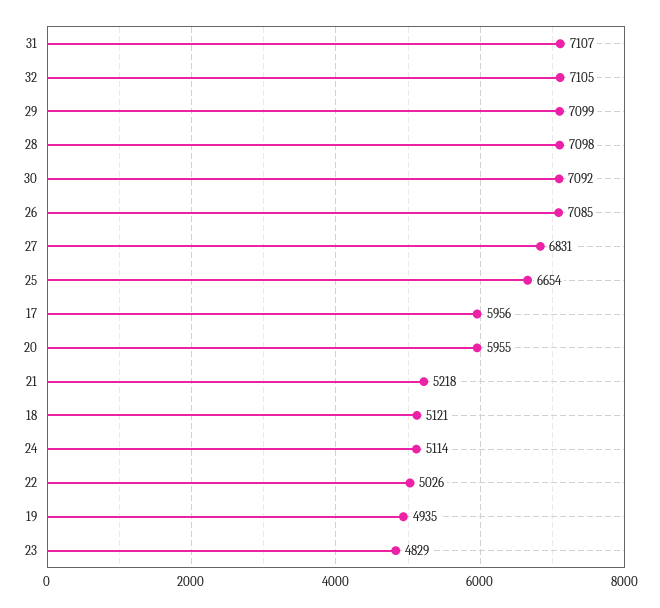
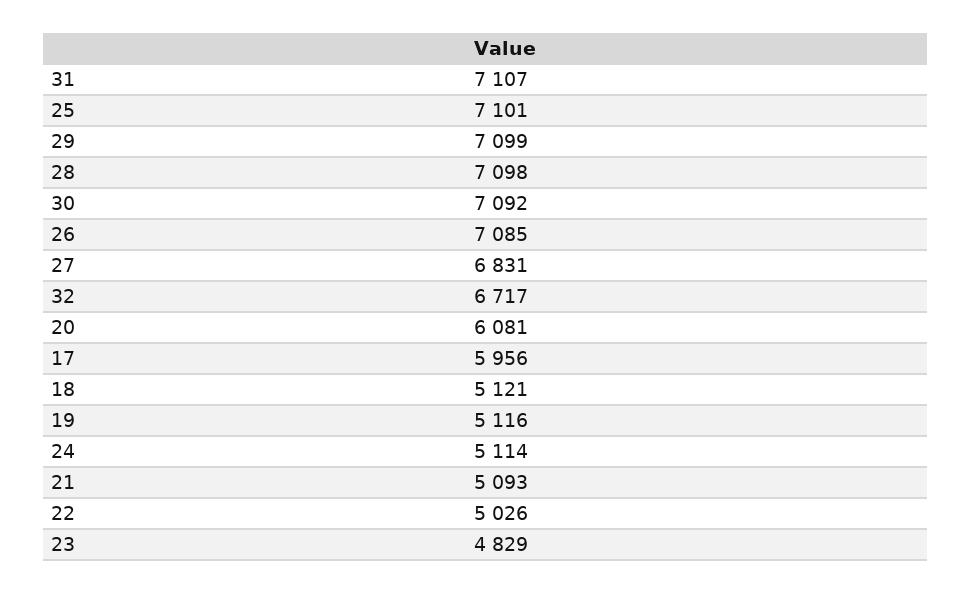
32: 7105 -> 6717
25: 6654 -> 7101
20: 5955 -> 6081
21: 5218 -> 5093
19: 4935 -> 5116

